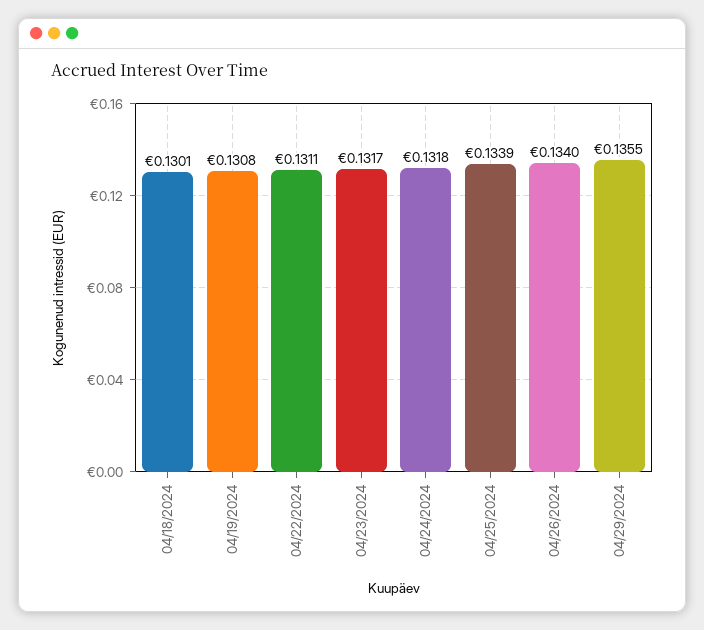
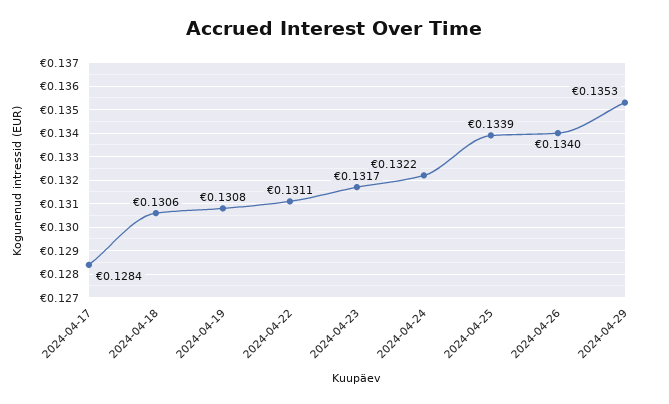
04/18/2024: 0.1301 -> 0.1306
04/24/2024: 0.1318 -> 0.1322
04/29/2024: 0.1355 -> 0.1353
2024-04-17: none -> 0.1284

